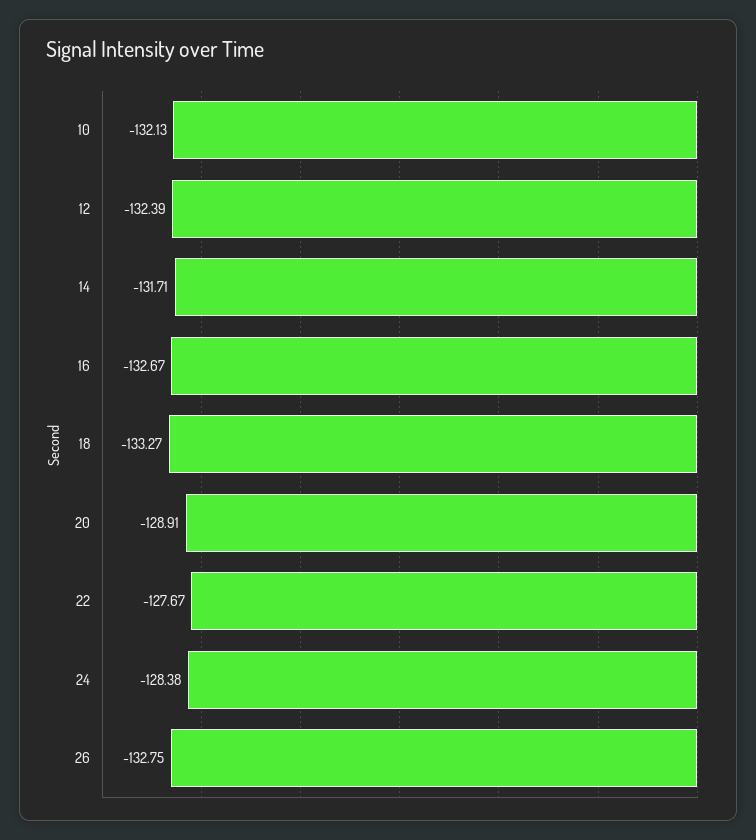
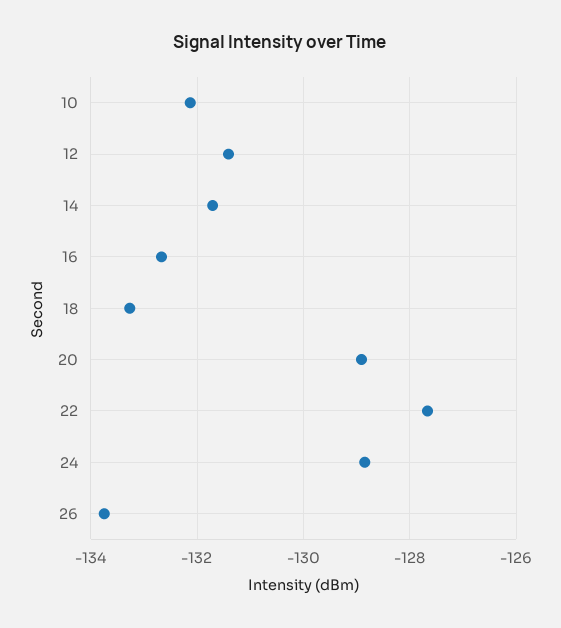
12: -132.39 -> -131.4
24: -128.38 -> -128.8
26: -132.75 -> -133.8

